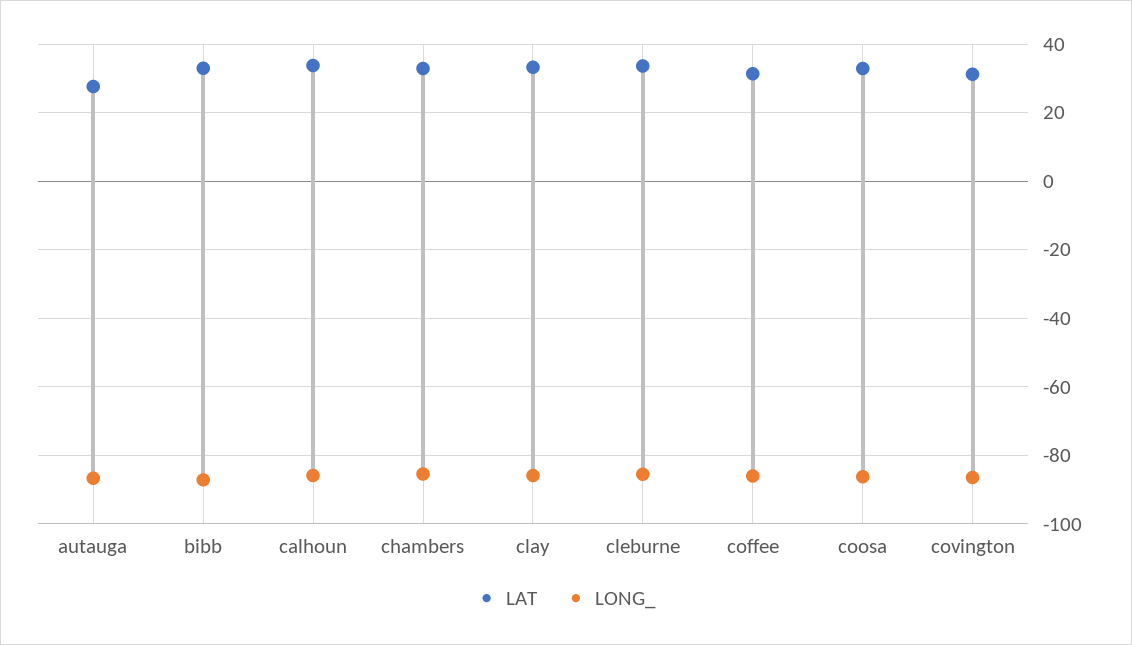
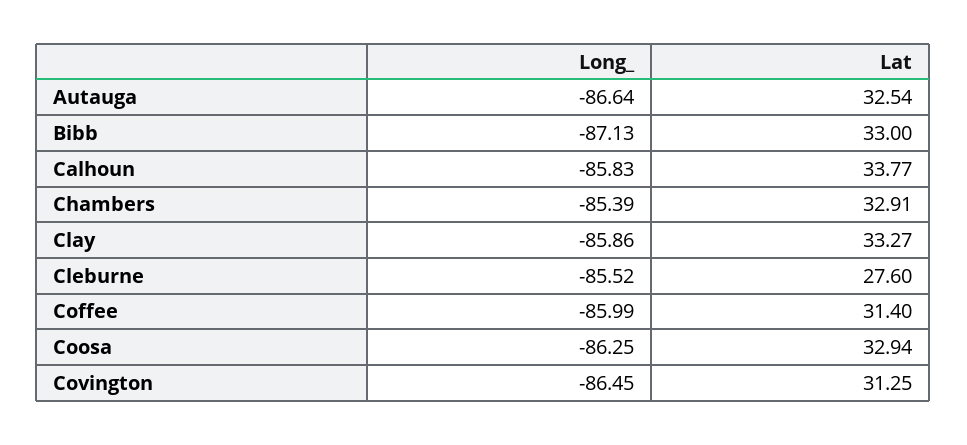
LAT, autauga: 28 -> 32.54
LAT, cleburne: 34 -> 27.6

